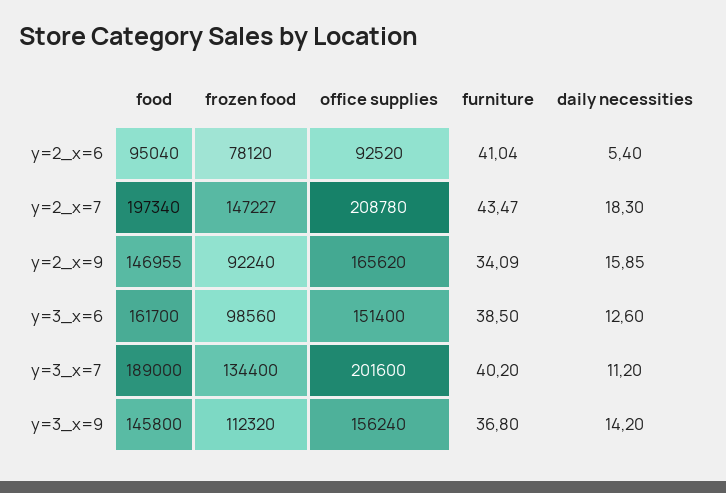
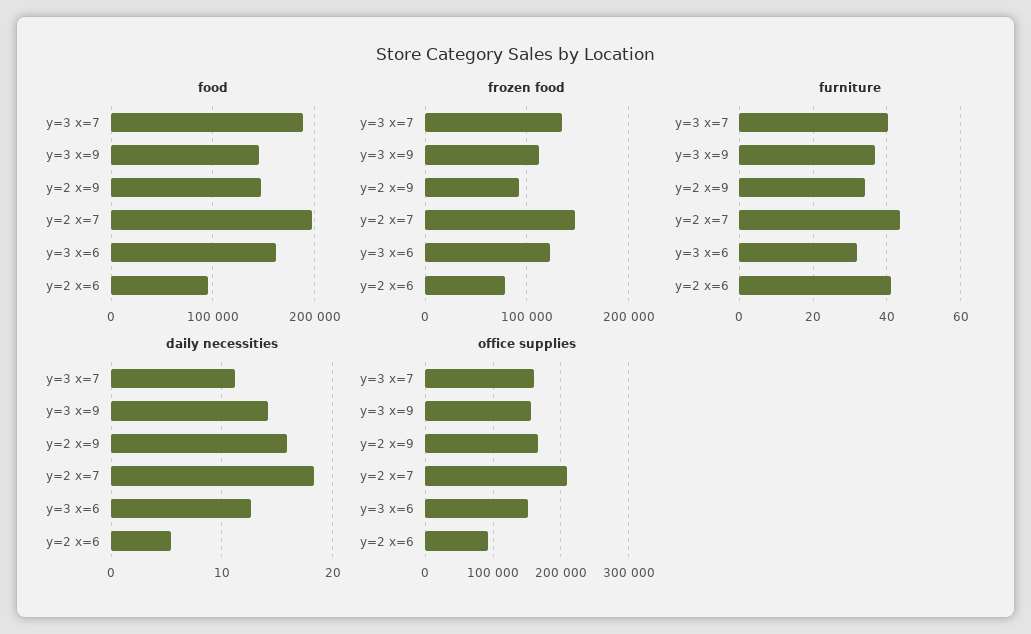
frozen food, y=3_x=6: 98560 -> 120000
furniture, y=3_x=6: 38.5 -> 32
office supplies, y=3_x=7: 201600 -> 160000

